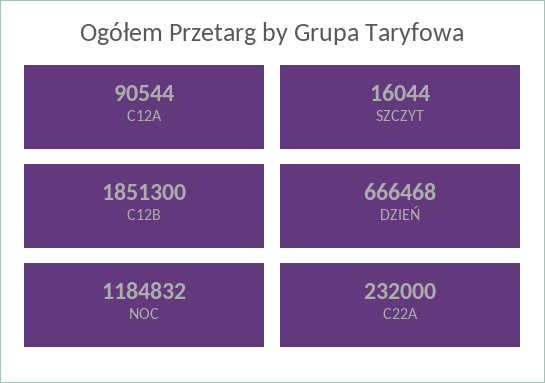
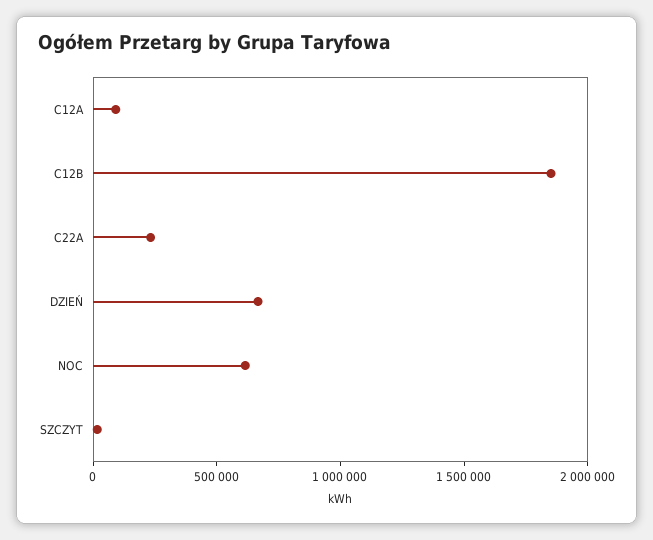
NOC: 1184832 -> 600000

